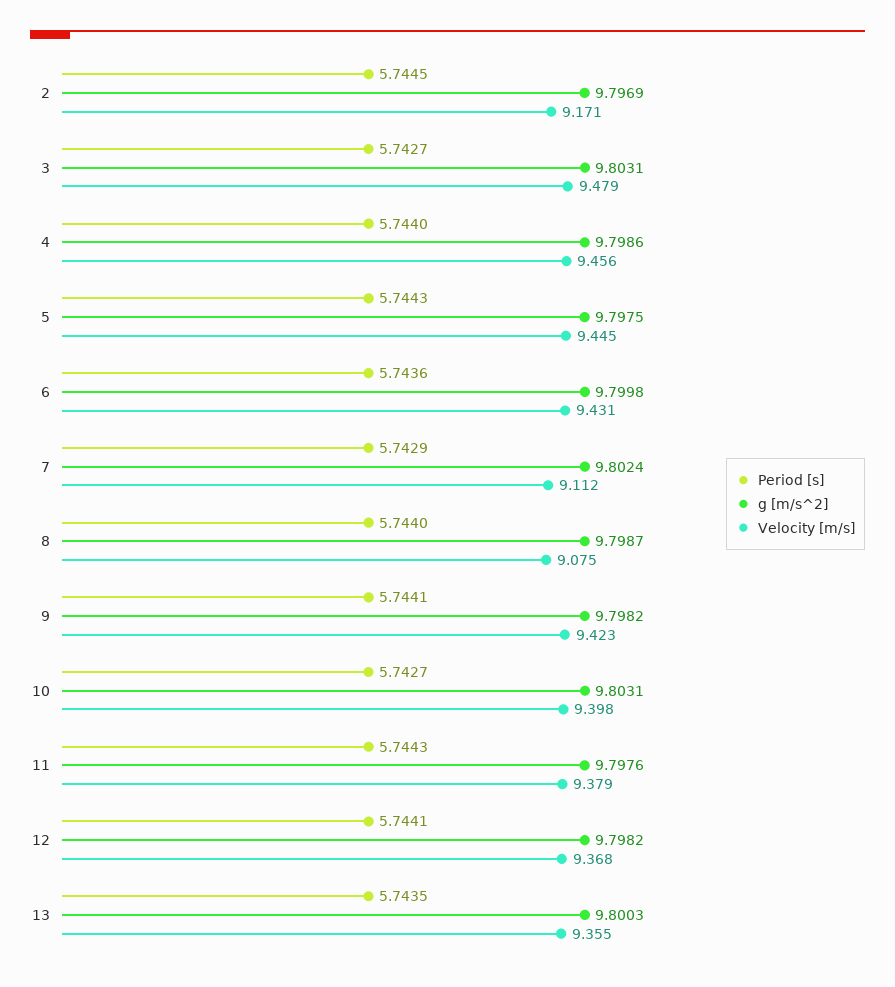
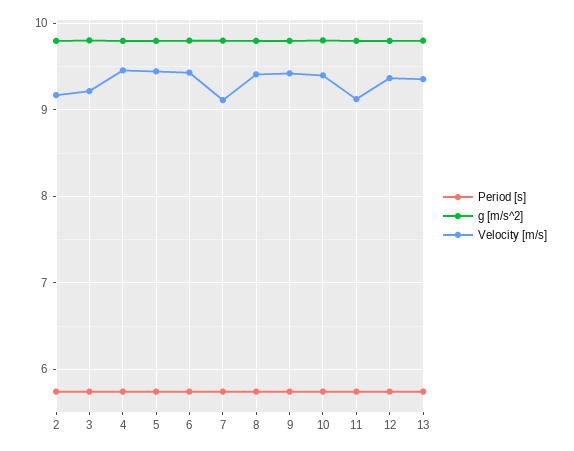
Velocity [m/s], 3: 9.479 -> 9.2
Velocity [m/s], 8: 9.075 -> 9.4
Velocity [m/s], 11: 9.379 -> 9.1

